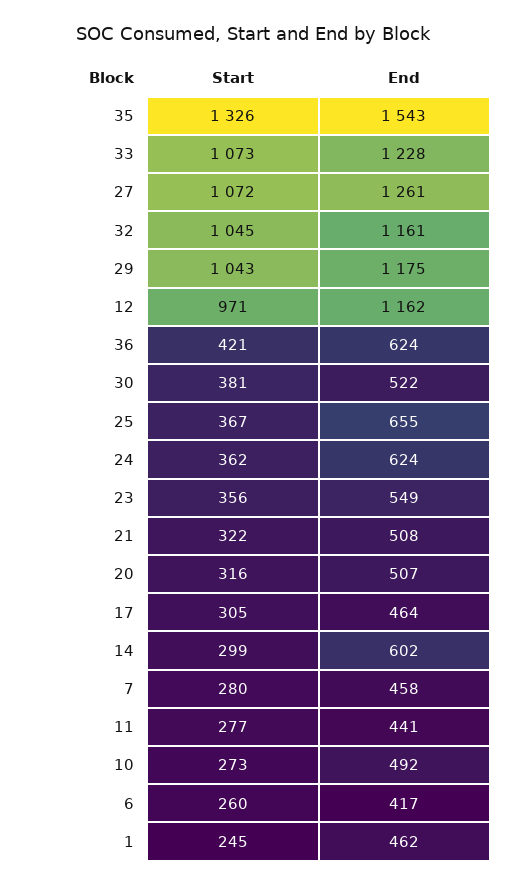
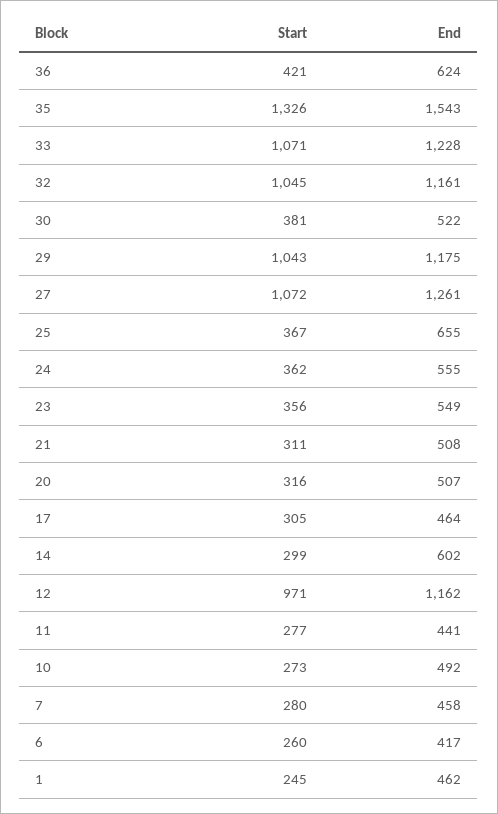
Start, 33: 1073 -> 1071
End, 24: 624 -> 555
Start, 21: 322 -> 311

